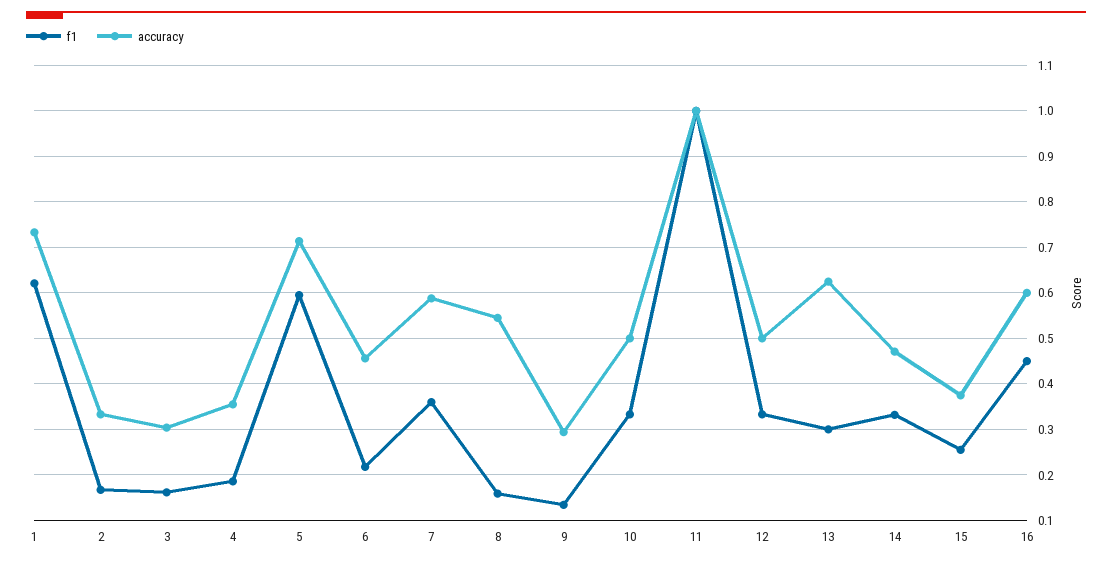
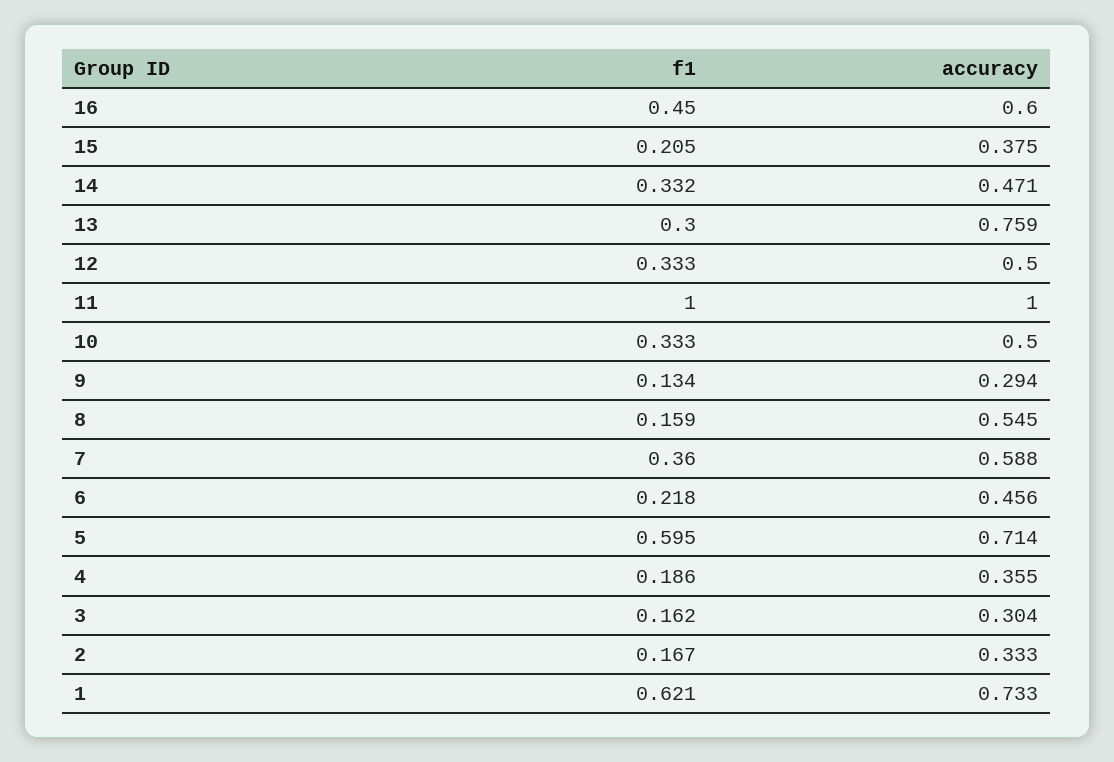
accuracy, 13: 0.62 -> 0.759
f1, 15: 0.26 -> 0.205

